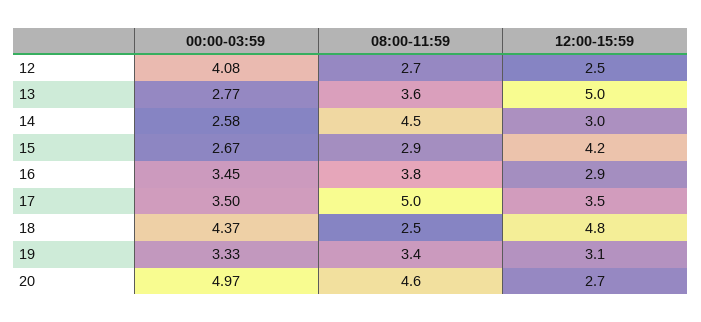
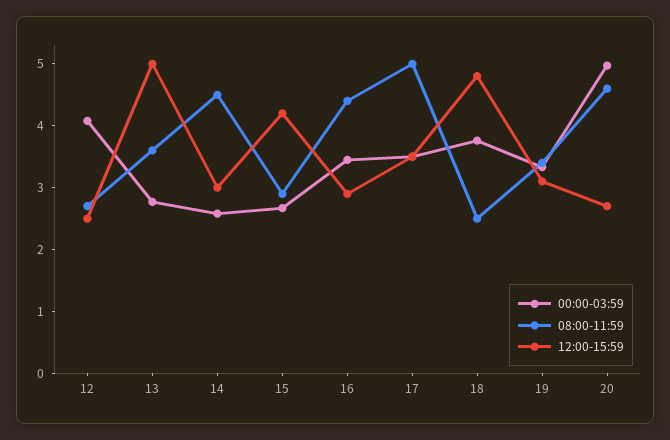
08:00-11:59, 16: 3.8 -> 4.4
00:00-03:59, 18: 4.37 -> 3.8

